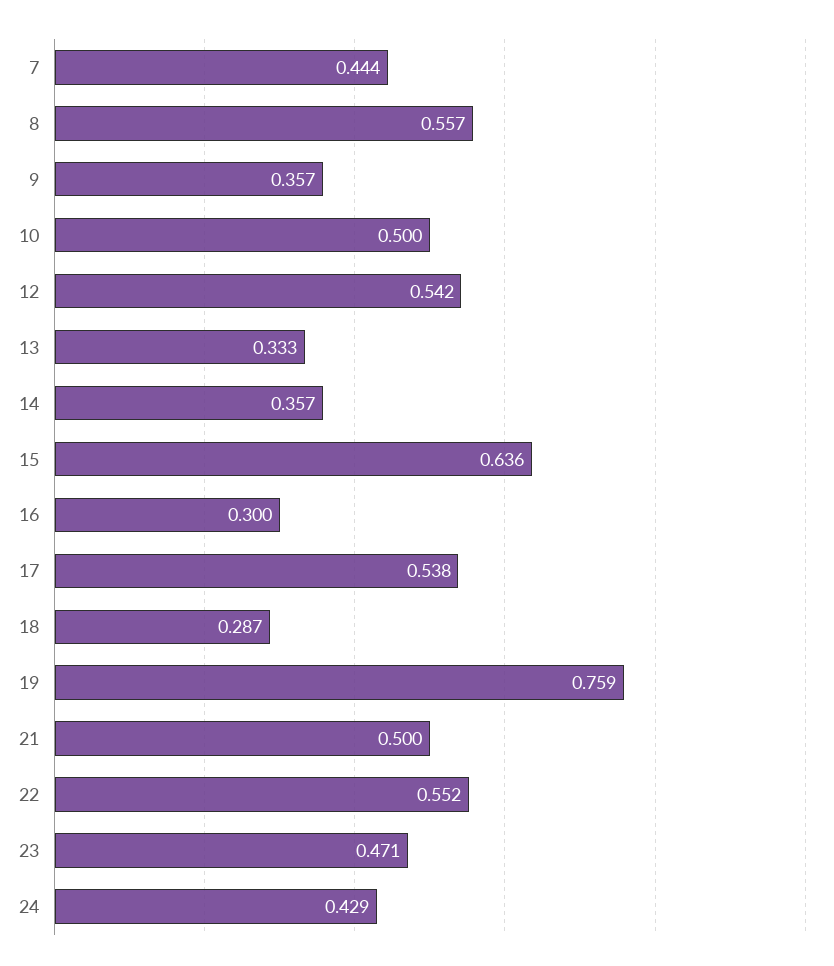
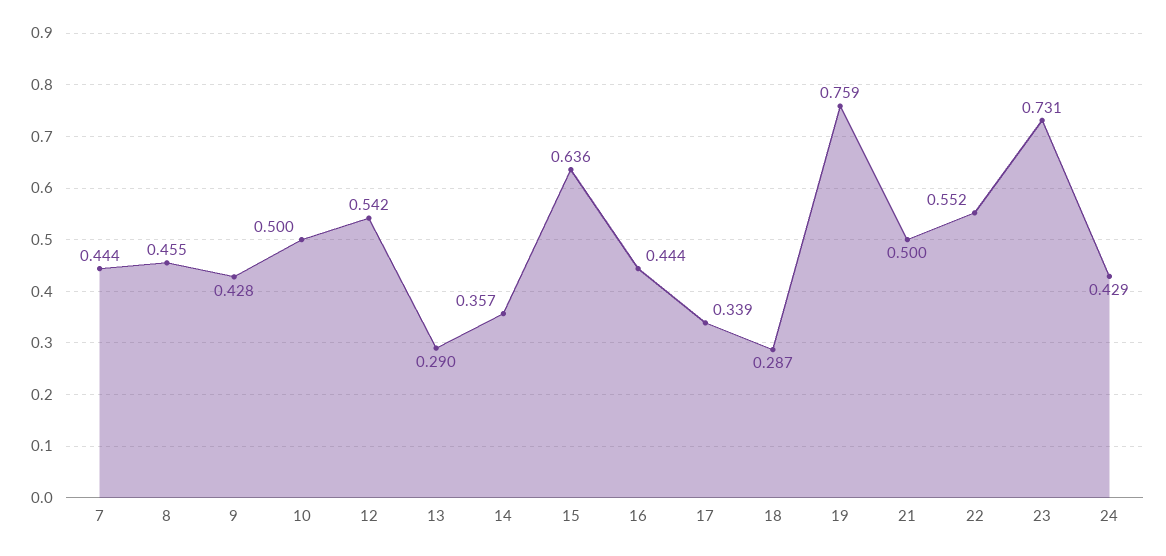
8: 0.557 -> 0.455
9: 0.357 -> 0.428
13: 0.333 -> 0.29
16: 0.3 -> 0.444
17: 0.538 -> 0.339
23: 0.471 -> 0.731

